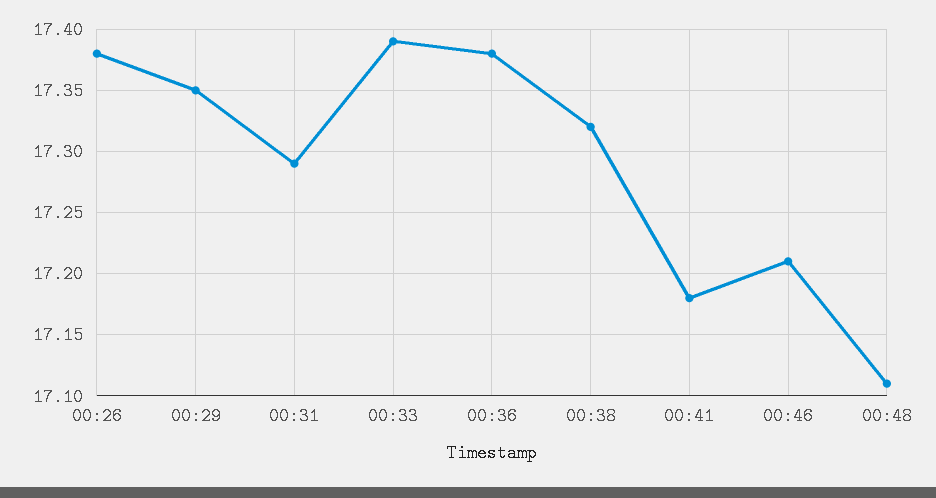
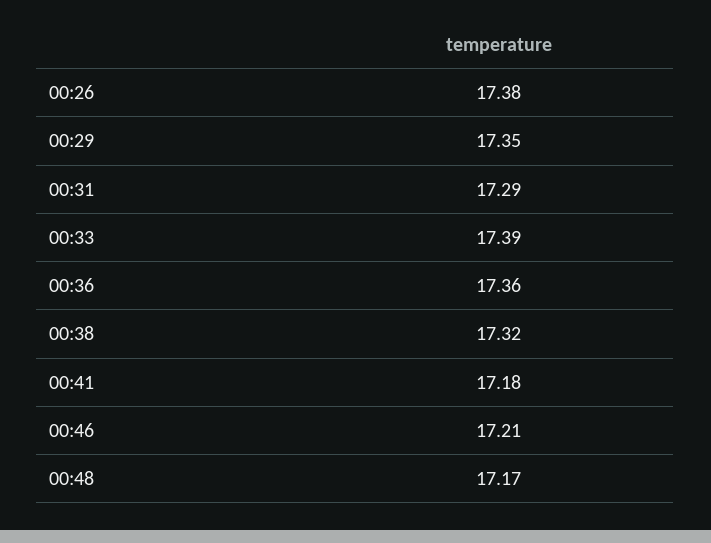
00:36: 17.38 -> 17.36
00:48: 17.11 -> 17.17

